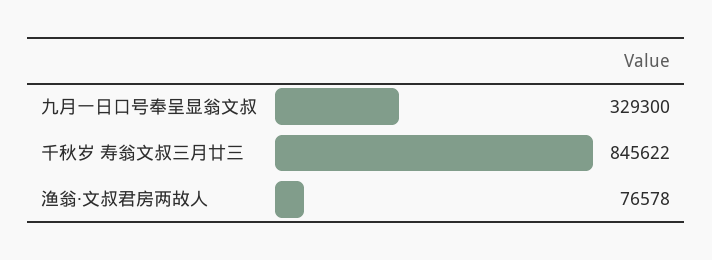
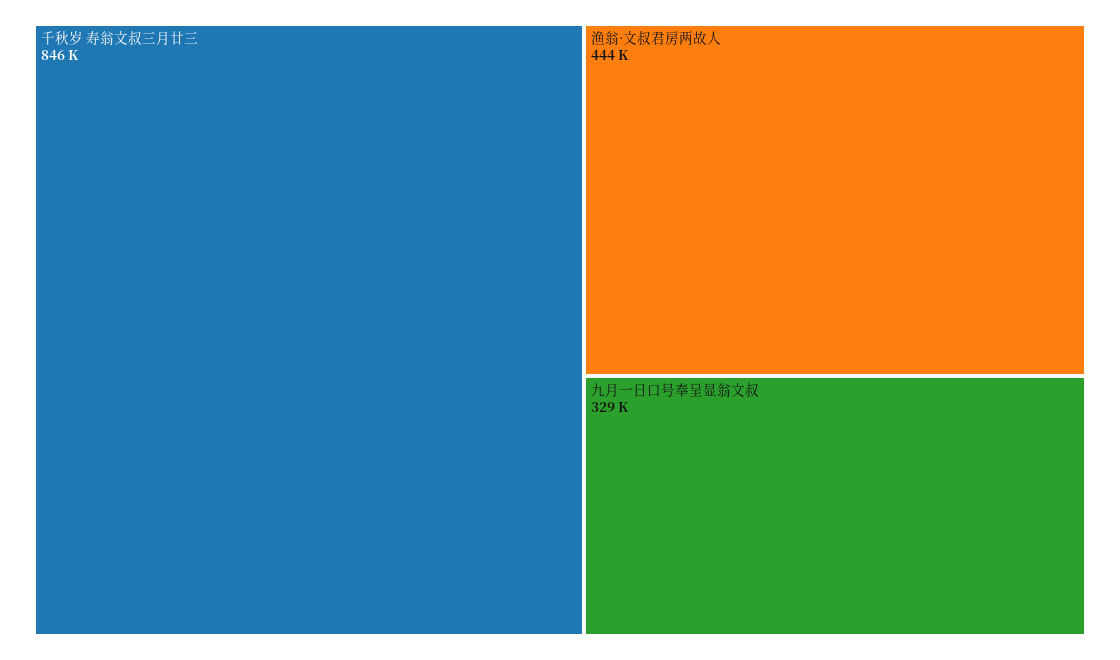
渔翁·文叔君房两故人: 76578 -> 444000

